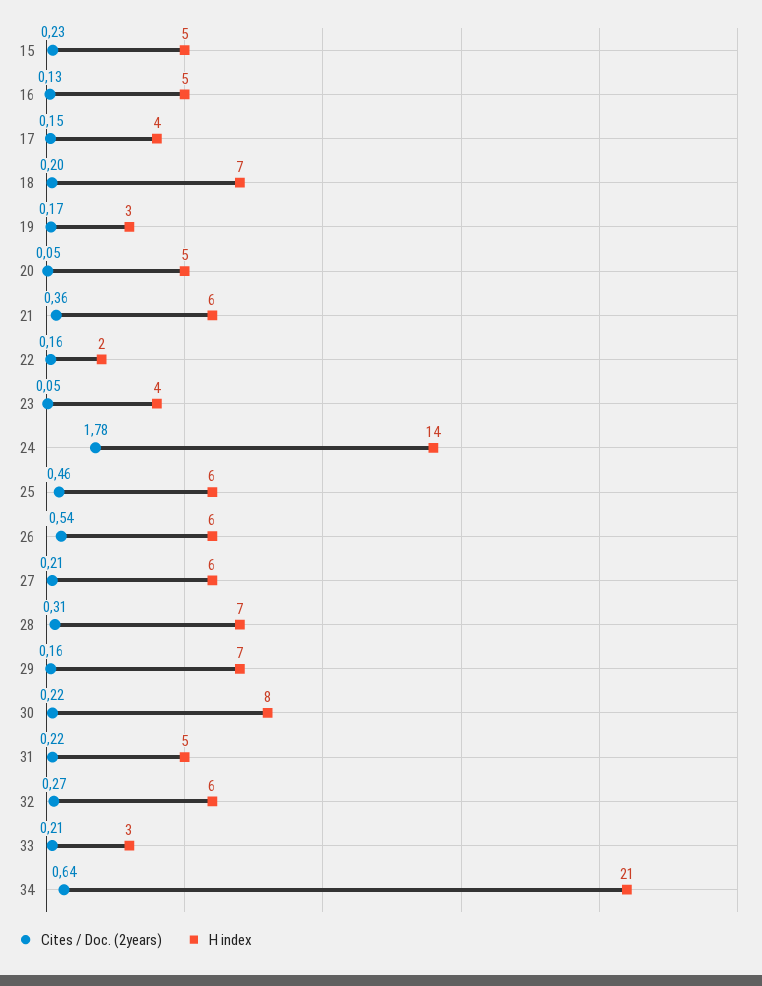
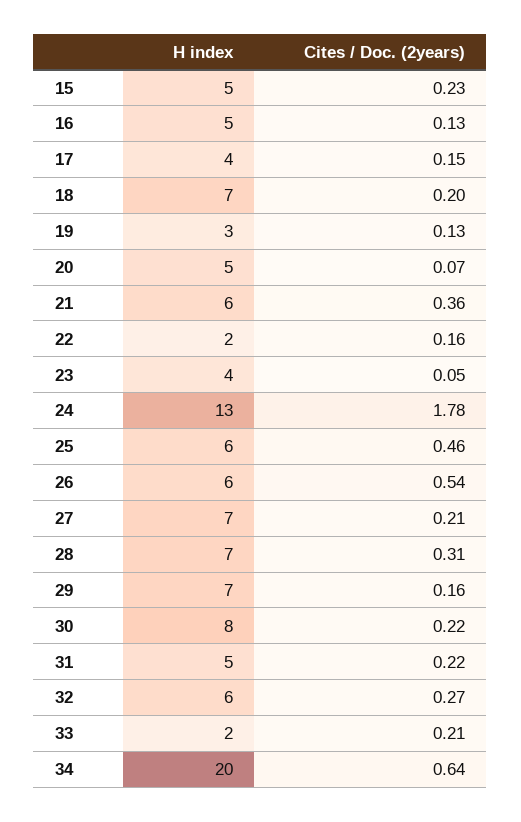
Cites / Doc. (2years), 19: 0.17 -> 0.13
Cites / Doc. (2years), 20: 0.05 -> 0.07
H index, 24: 14 -> 13
H index, 27: 6 -> 7
H index, 33: 3 -> 2
H index, 34: 21 -> 20

